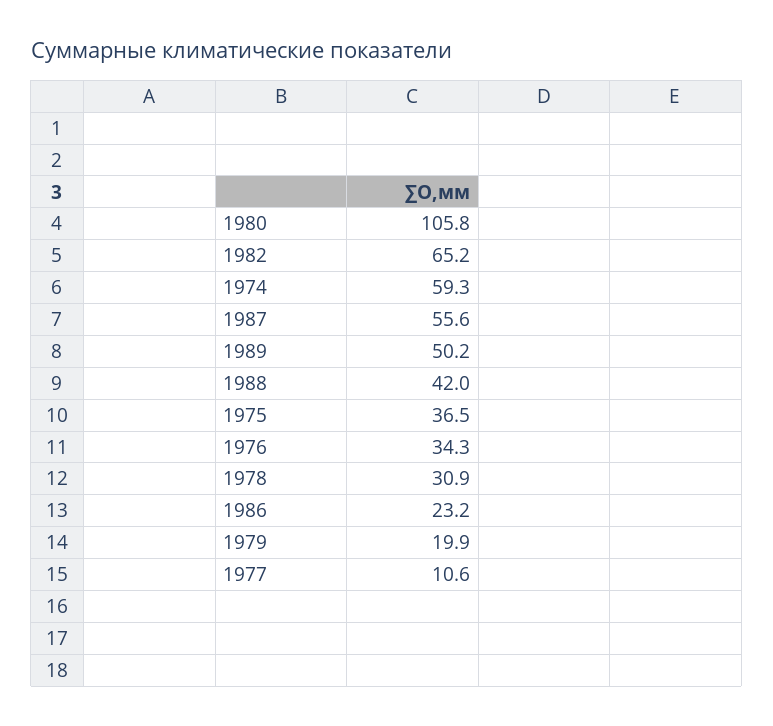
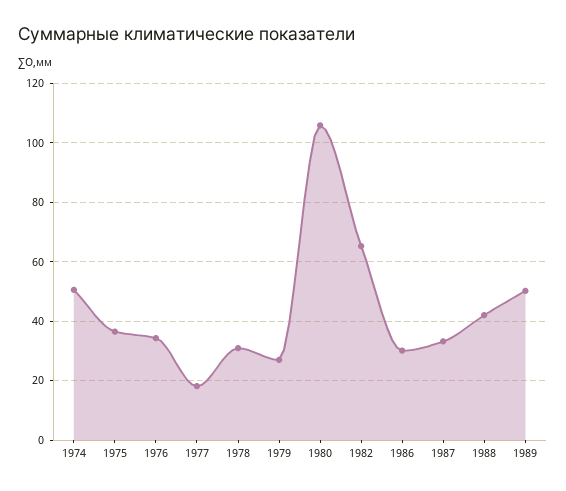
1974: 59.3 -> 50
1987: 55.6 -> 32.5
1986: 23.2 -> 30
1979: 19.9 -> 27.5
1977: 10.6 -> 17.5

